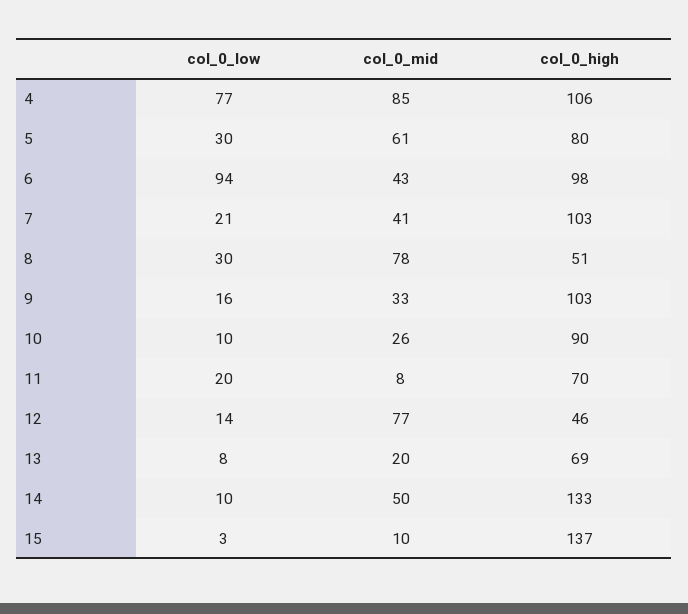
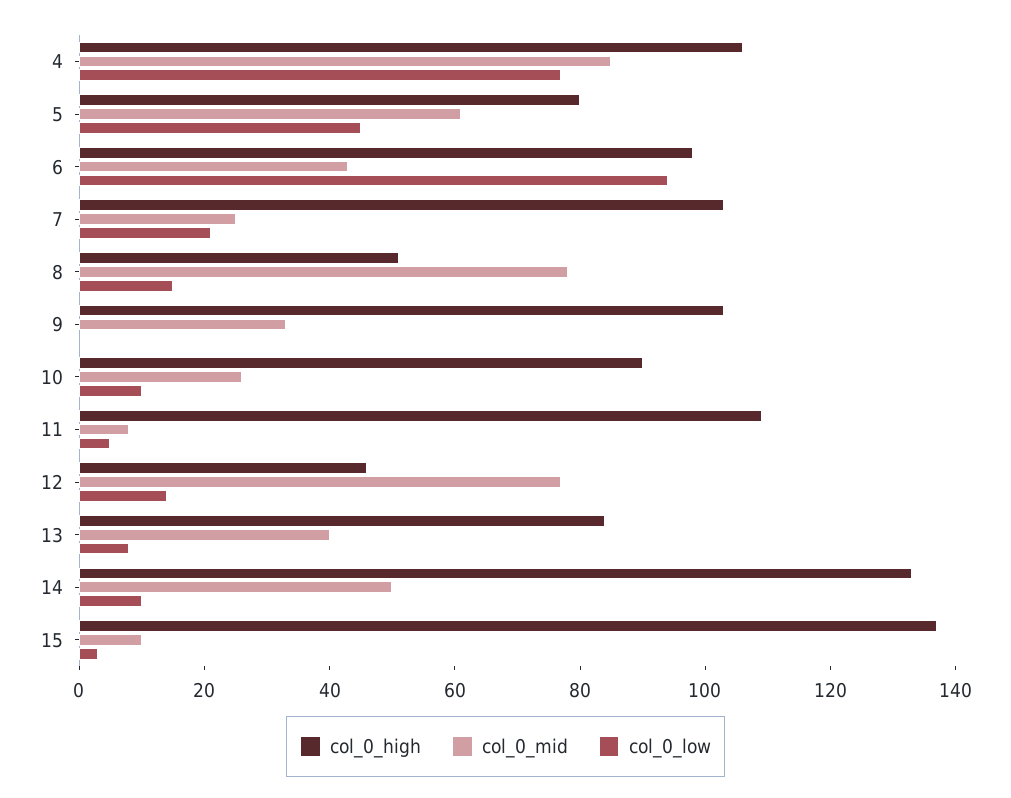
col_0_low, 5: 30 -> 45
col_0_mid, 7: 41 -> 25
col_0_low, 8: 30 -> 15
col_0_low, 9: 16 -> 0
col_0_low, 11: 20 -> 5
col_0_high, 11: 70 -> 110
col_0_mid, 13: 20 -> 40
col_0_high, 13: 69 -> 85

